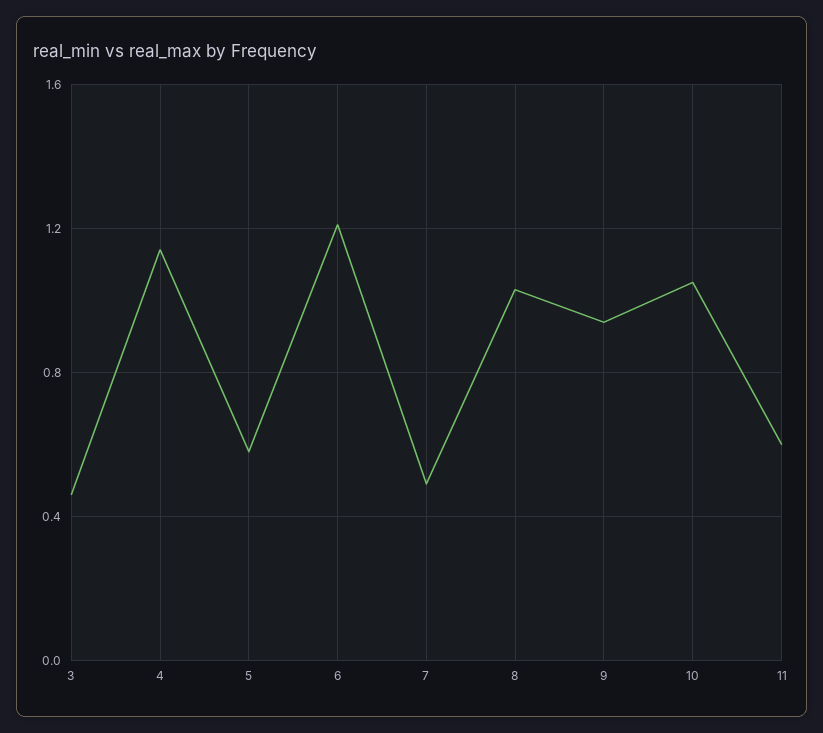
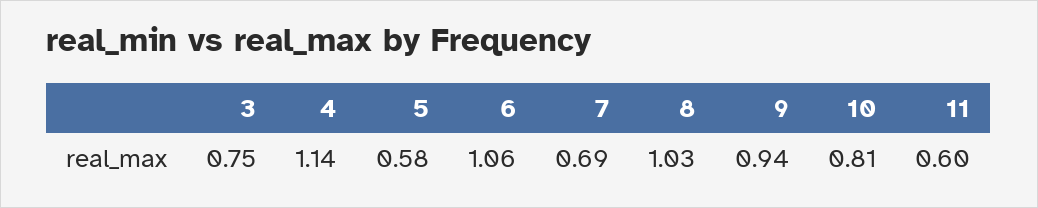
3: 0.45 -> 0.75
6: 1.2 -> 1.06
7: 0.5 -> 0.69
10: 1.05 -> 0.81

